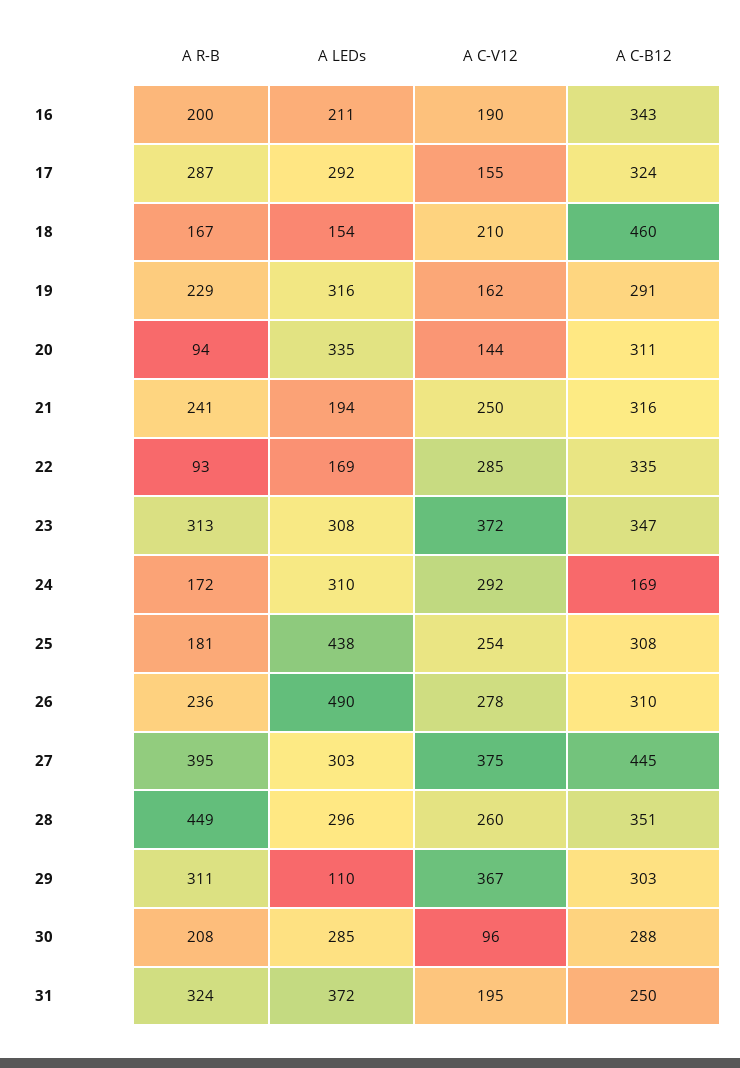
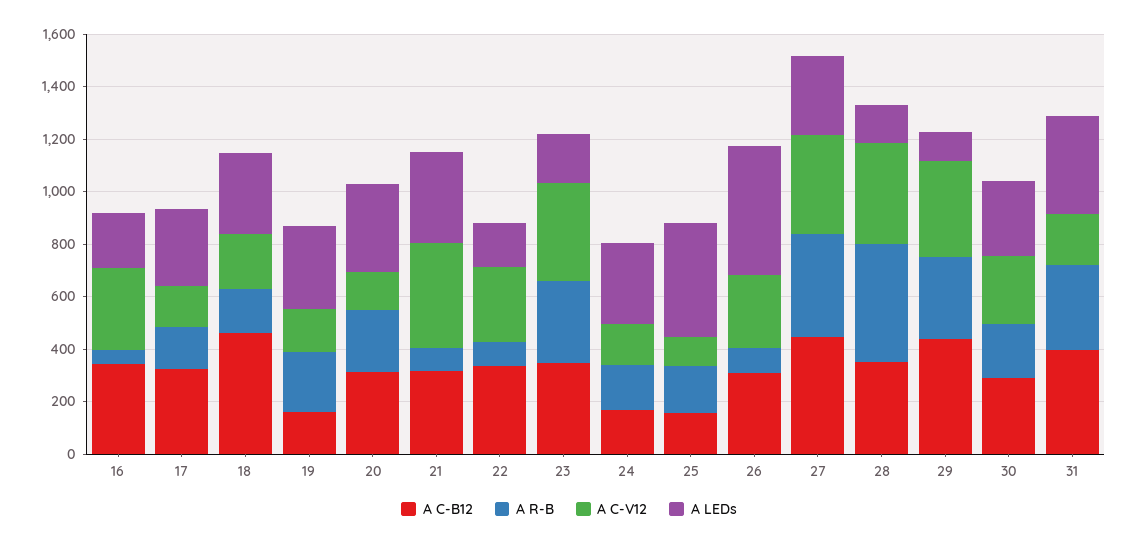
A R-B, 16: 200 -> 50
A C-V12, 16: 190 -> 300
A R-B, 17: 287 -> 150
A LEDs, 18: 154 -> 300
A C-B12, 19: 291 -> 150
A R-B, 20: 94 -> 250
A R-B, 21: 241 -> 100
A LEDs, 21: 194 -> 350
A C-V12, 21: 250 -> 400
A LEDs, 23: 308 -> 200
A C-V12, 24: 292 -> 150
A C-V12, 25: 254 -> 100
A C-B12, 25: 308 -> 150
A R-B, 26: 236 -> 100
A LEDs, 28: 296 -> 150
A C-V12, 28: 260 -> 400
A C-B12, 29: 303 -> 450
A C-V12, 30: 96 -> 250
A C-B12, 31: 250 -> 400

